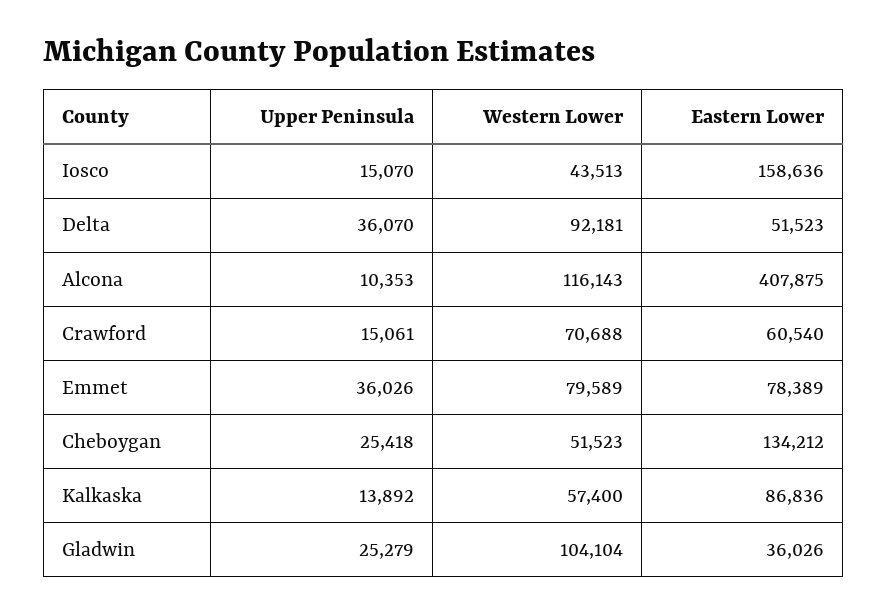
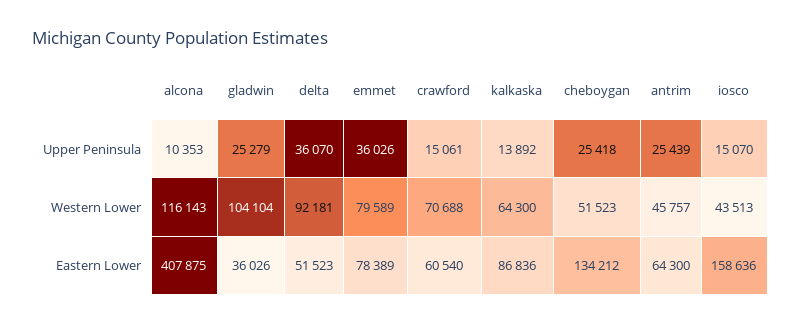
Western Lower, Kalkaska: 57400 -> 64300
Upper Peninsula, antrim: none -> 25439
Western Lower, antrim: none -> 45757
Eastern Lower, antrim: none -> 64300

